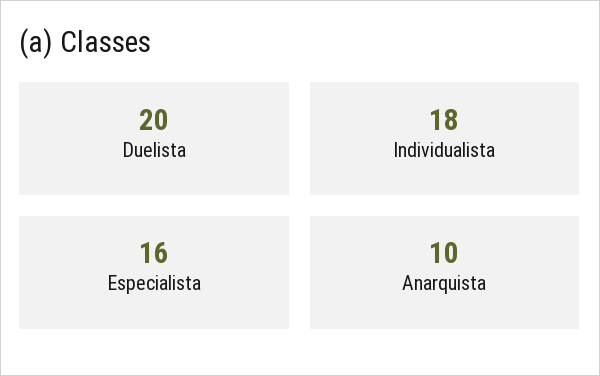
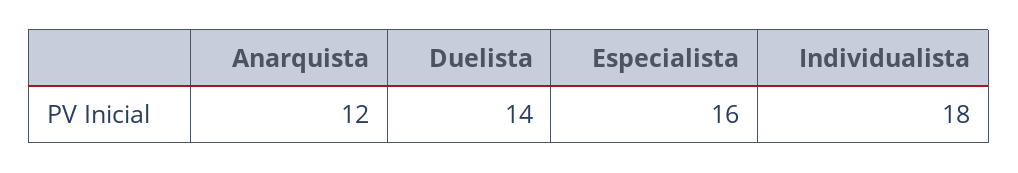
Duelista: 20 -> 14
Anarquista: 10 -> 12

